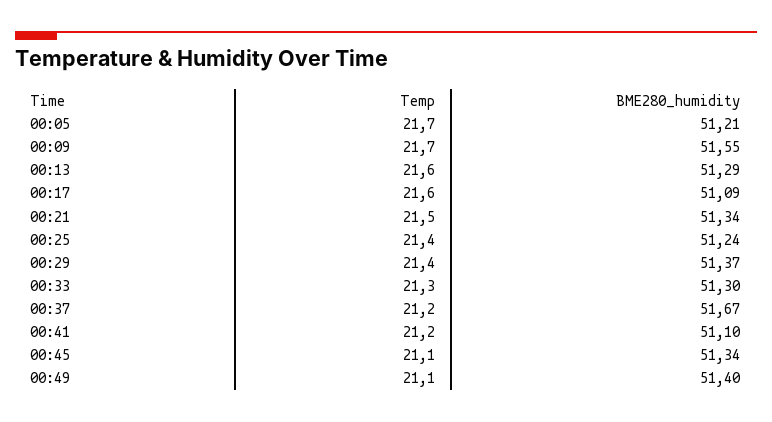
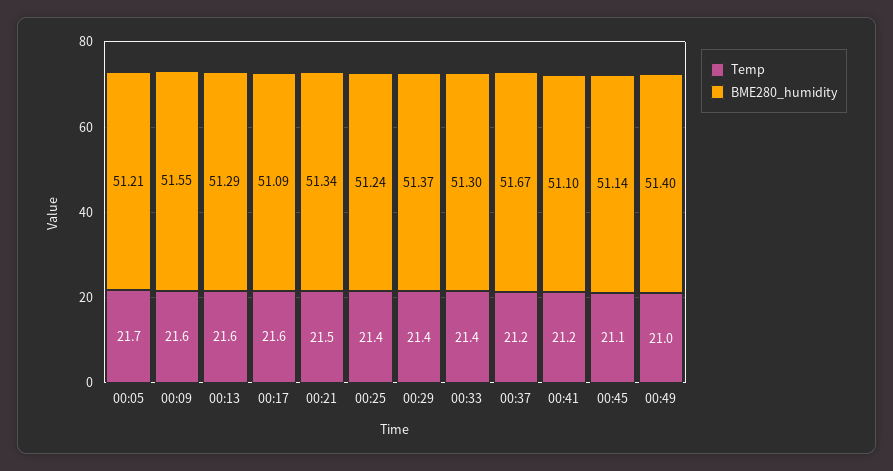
Temp, 00:09: 21.7 -> 21.6
Temp, 00:33: 21.3 -> 21.4
BME280_humidity, 00:45: 51.34 -> 51.14
Temp, 00:49: 21.1 -> 21

